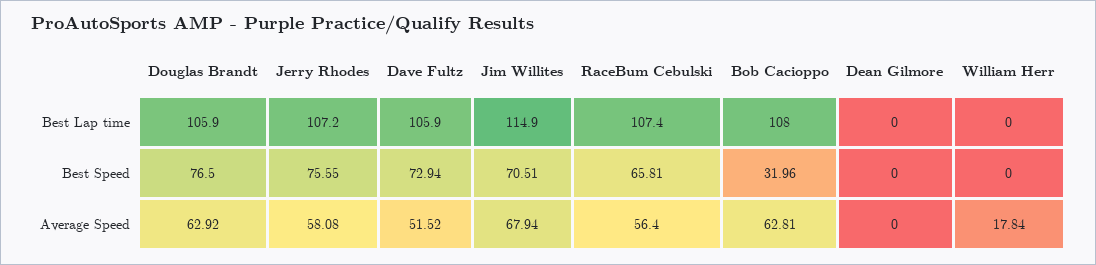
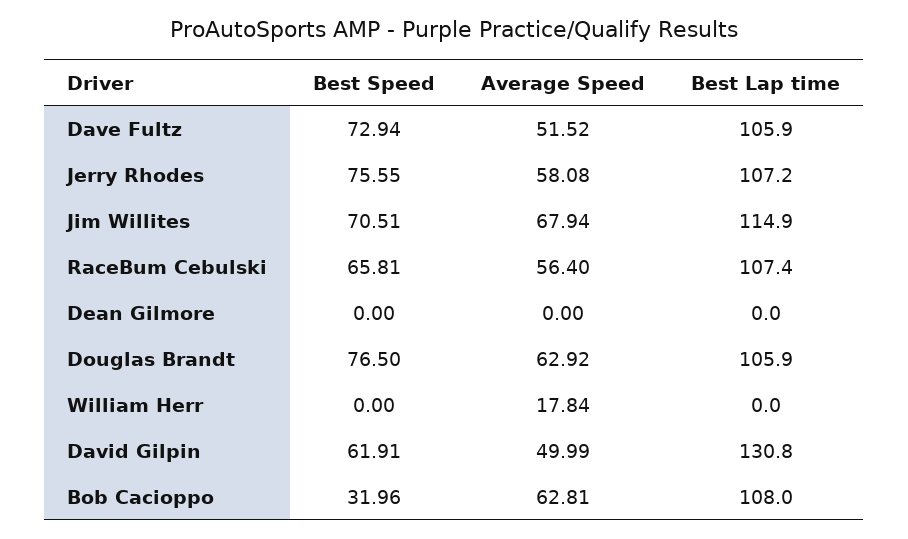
David Gilpin, Best Speed: none -> 61.91
David Gilpin, Average Speed: none -> 49.99
David Gilpin, Best Lap time: none -> 130.8

